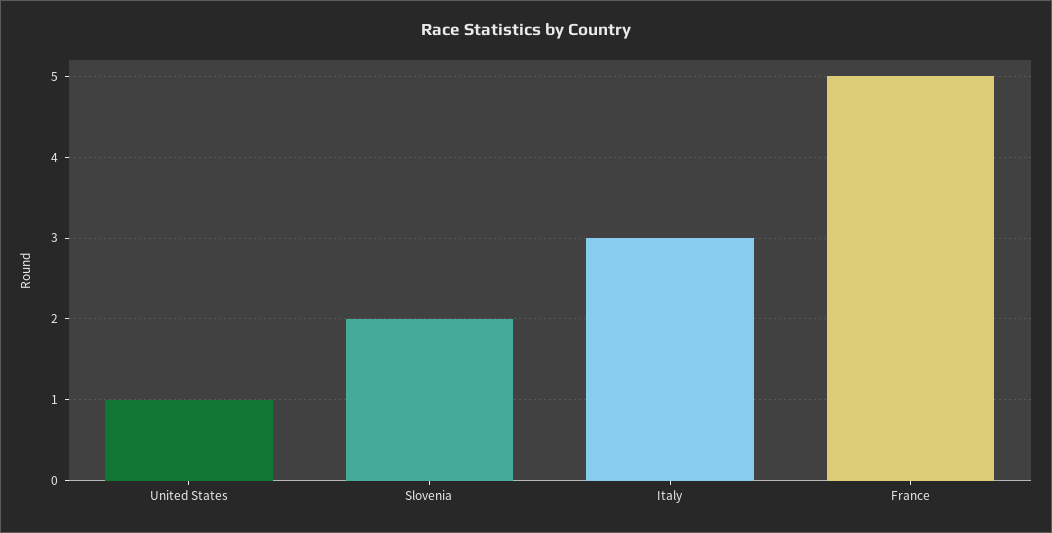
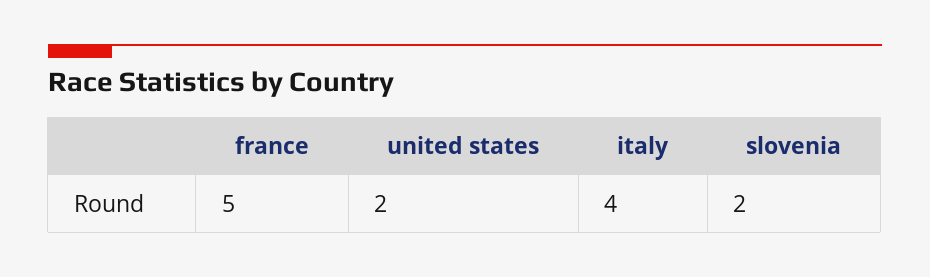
United States: 1 -> 2
Italy: 3 -> 4

